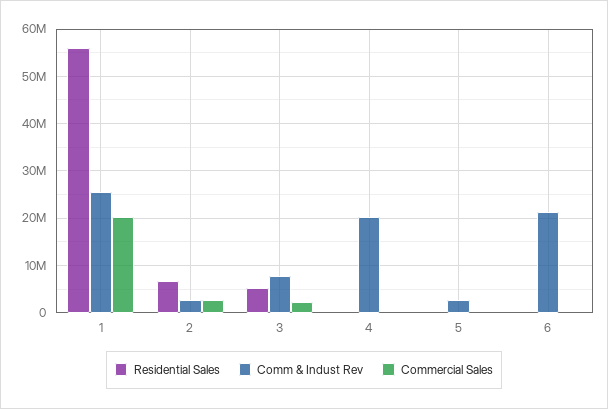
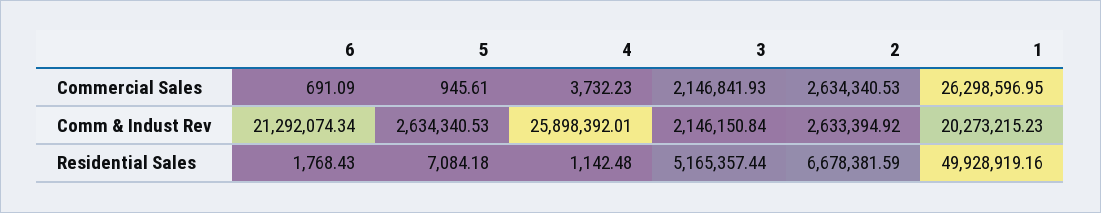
Residential Sales, 1: 56000000 -> 49928919.16
Comm & Indust Rev, 1: 26000000 -> 20273215.23
Commercial Sales, 1: 20000000 -> 26298596.95
Comm & Indust Rev, 3: 8000000 -> 2146150.84
Comm & Indust Rev, 4: 20000000 -> 25898392.01

